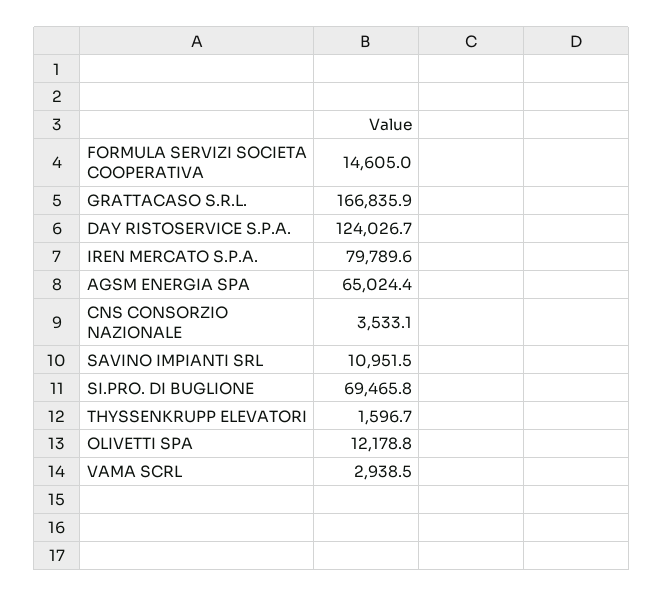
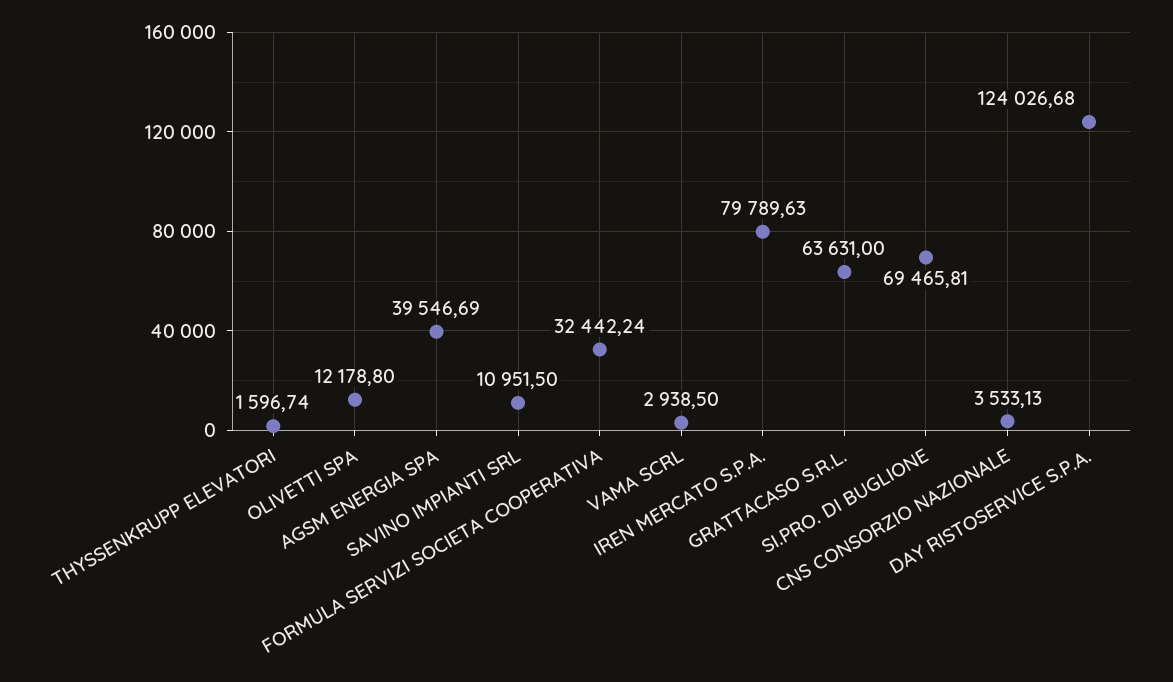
FORMULA SERVIZI SOCIETA COOPERATIVA: 14605 -> 32442.24
GRATTACASO S.R.L.: 166835.9 -> 63631
AGSM ENERGIA SPA: 65024.4 -> 39546.69

